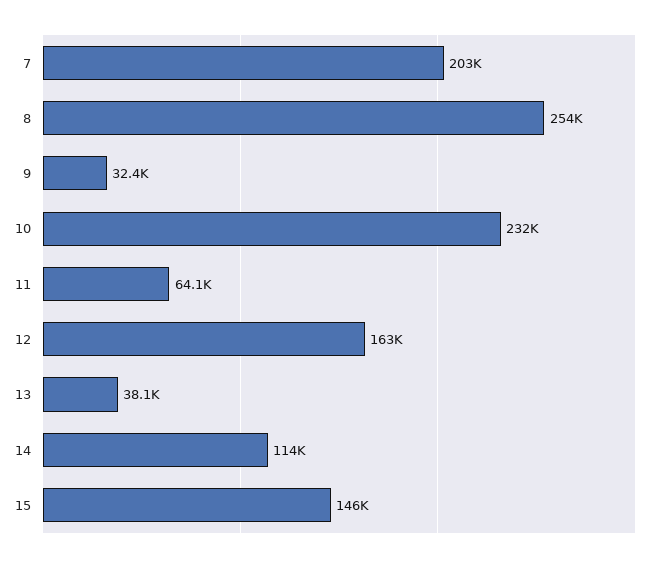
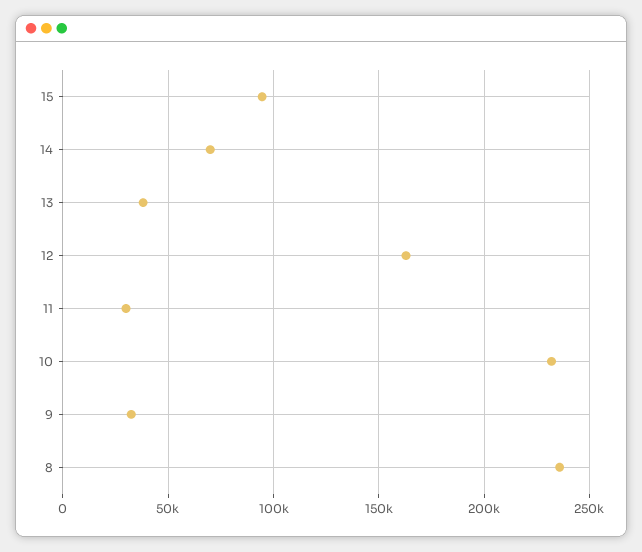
7: 203000 -> none
8: 254000 -> 235000
11: 64100 -> 30000
14: 114000 -> 70000
15: 146000 -> 95000

